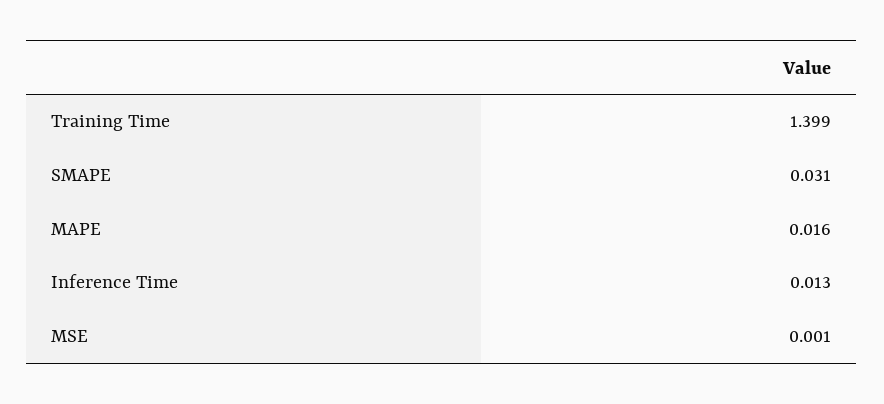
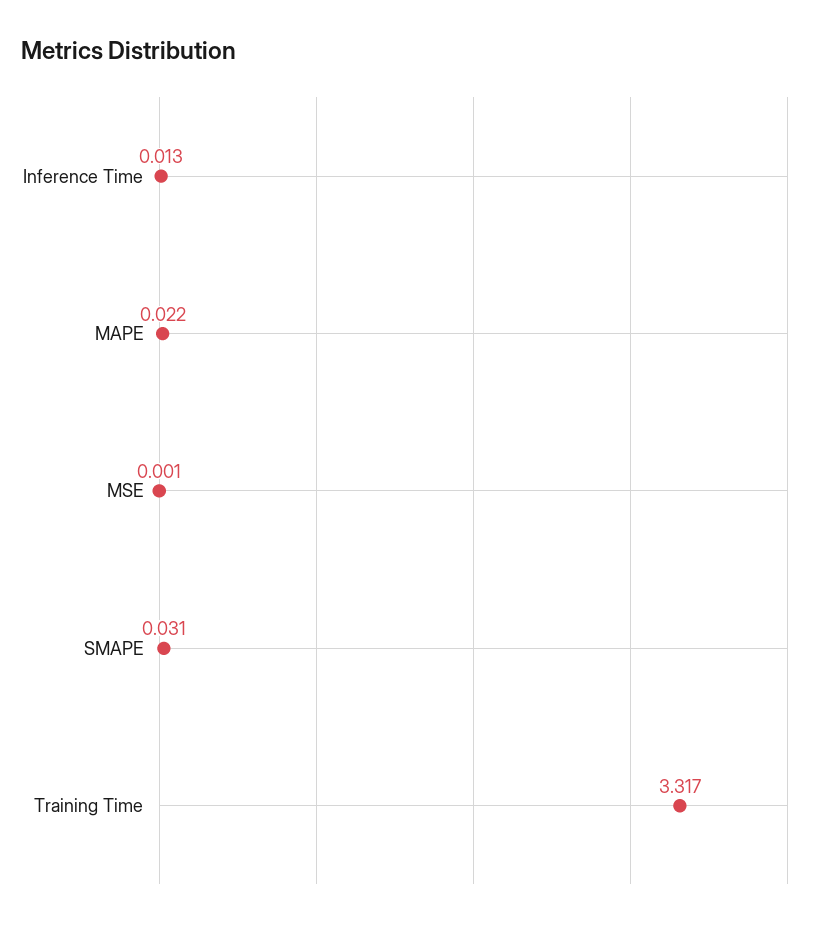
Training Time: 1.399 -> 3.317
MAPE: 0.016 -> 0.022

